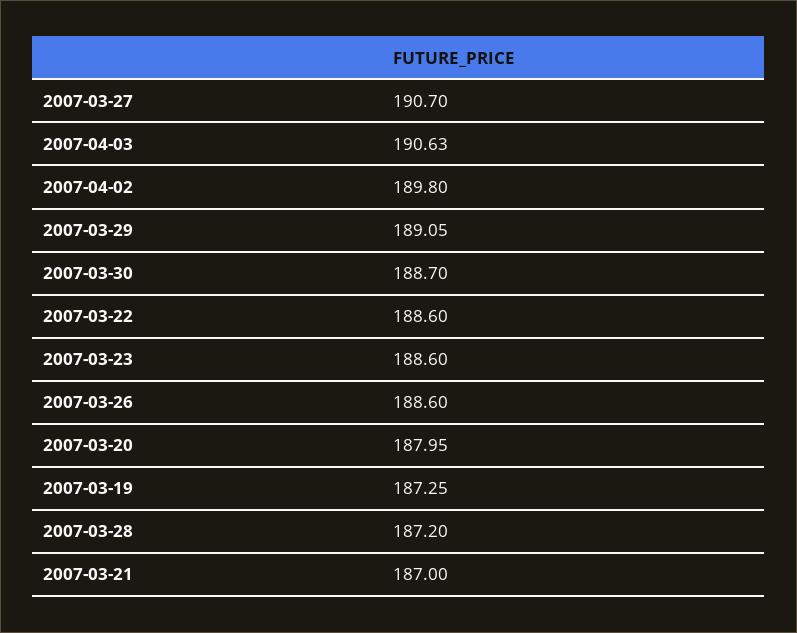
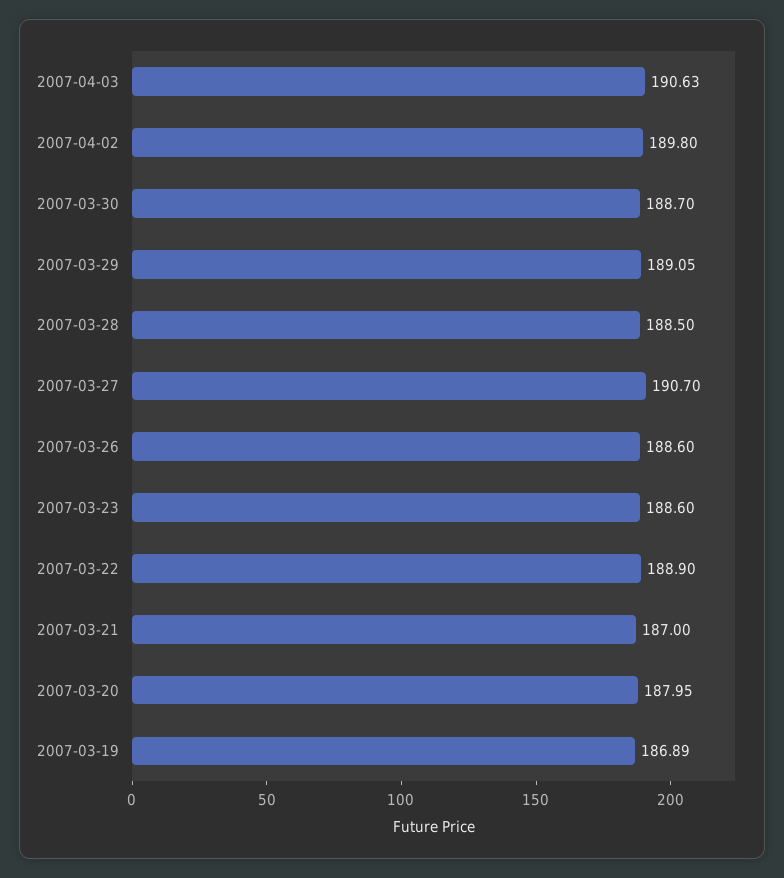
2007-03-22: 188.6 -> 188.9
2007-03-19: 187.25 -> 186.89
2007-03-28: 187.2 -> 188.5

